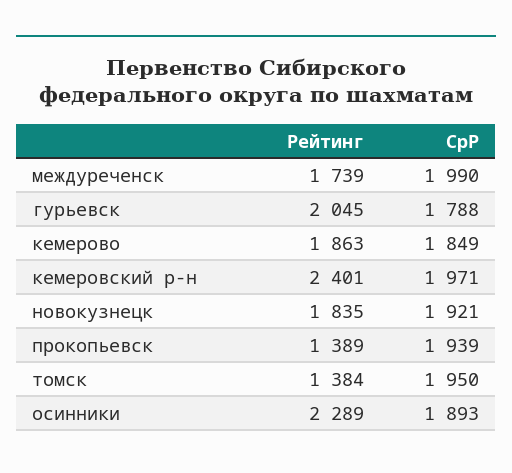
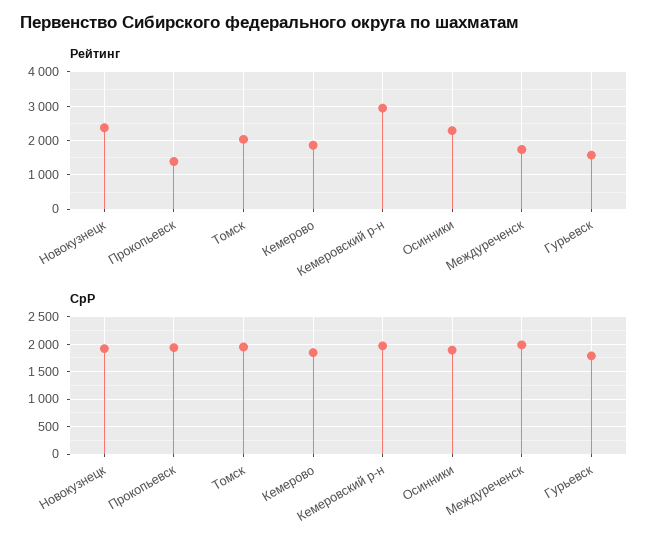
Рейтинг, гурьевск: 2045 -> 1600
Рейтинг, кемеровский р-н: 2401 -> 3000
Рейтинг, новокузнецк: 1835 -> 2400
Рейтинг, томск: 1384 -> 2000

